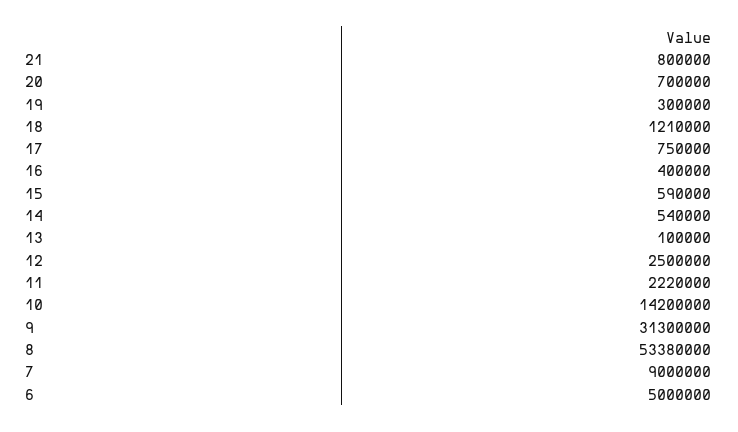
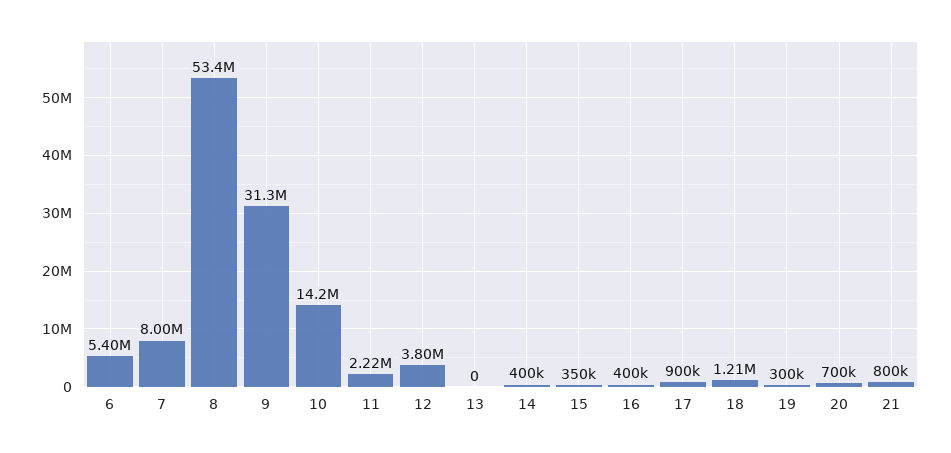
17: 750000 -> 900000
15: 590000 -> 350000
14: 540000 -> 400000
13: 100000 -> 0
12: 2500000 -> 3800000
7: 9000000 -> 8000000
6: 5000000 -> 5400000

